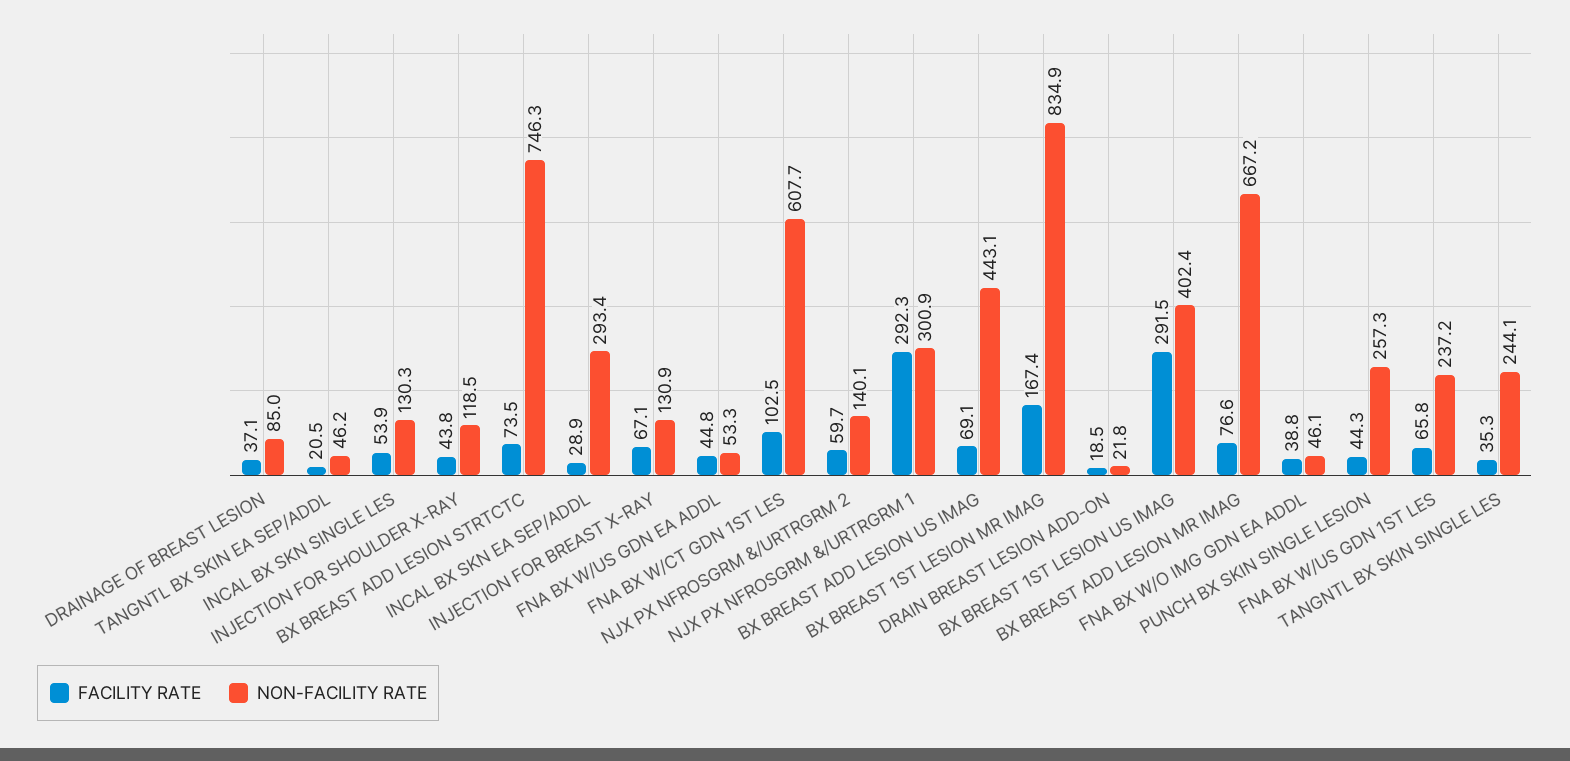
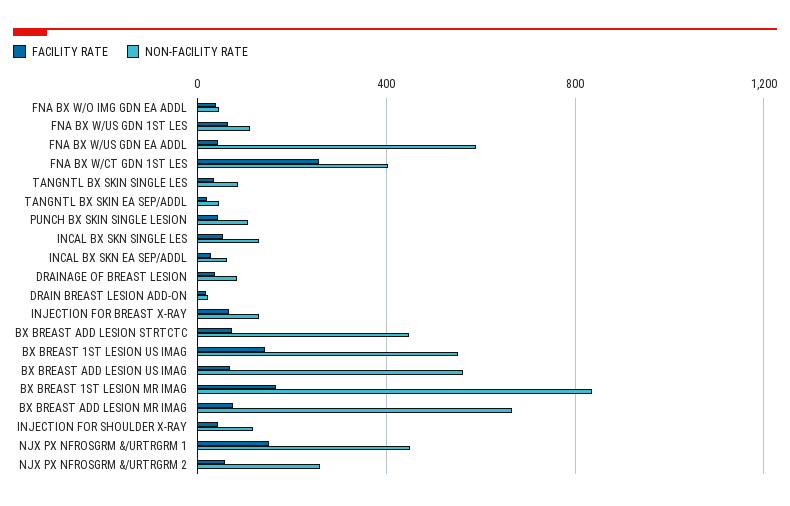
NON-FACILITY RATE, BX BREAST ADD LESION STRTCTC: 746.3 -> 450
NON-FACILITY RATE, INCAL BX SKN EA SEP/ADDL: 293.4 -> 50
NON-FACILITY RATE, FNA BX W/US GDN EA ADDL: 53.3 -> 600
FACILITY RATE, FNA BX W/CT GDN 1ST LES: 102.5 -> 250
NON-FACILITY RATE, FNA BX W/CT GDN 1ST LES: 607.7 -> 400
NON-FACILITY RATE, NJX PX NFROSGRM &/URTRGRM 2: 140.1 -> 250
FACILITY RATE, NJX PX NFROSGRM &/URTRGRM 1: 292.3 -> 150
NON-FACILITY RATE, NJX PX NFROSGRM &/URTRGRM 1: 300.9 -> 450
NON-FACILITY RATE, BX BREAST ADD LESION US IMAG: 443.1 -> 550
FACILITY RATE, BX BREAST 1ST LESION US IMAG: 291.5 -> 150
NON-FACILITY RATE, BX BREAST 1ST LESION US IMAG: 402.4 -> 550
NON-FACILITY RATE, PUNCH BX SKIN SINGLE LESION: 257.3 -> 100
NON-FACILITY RATE, FNA BX W/US GDN 1ST LES: 237.2 -> 100
NON-FACILITY RATE, TANGNTL BX SKIN SINGLE LES: 244.1 -> 100

